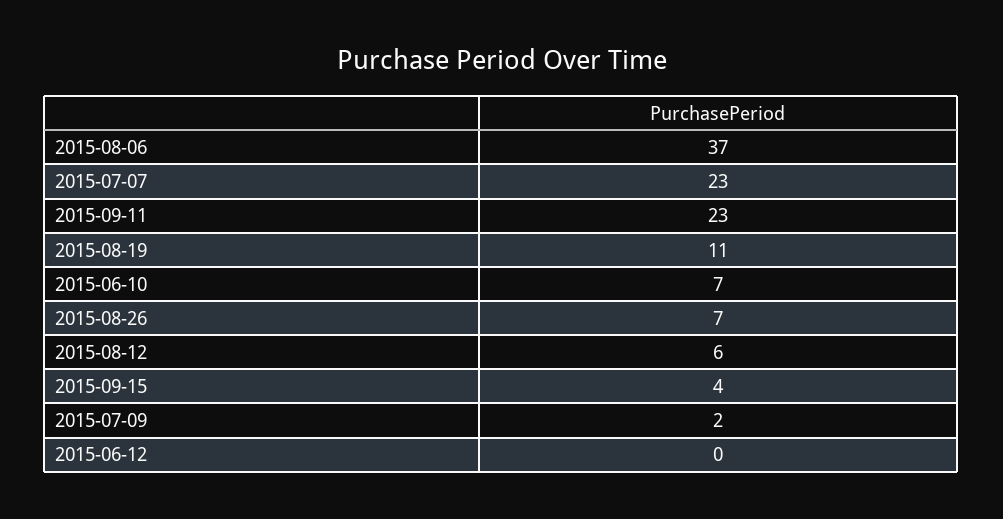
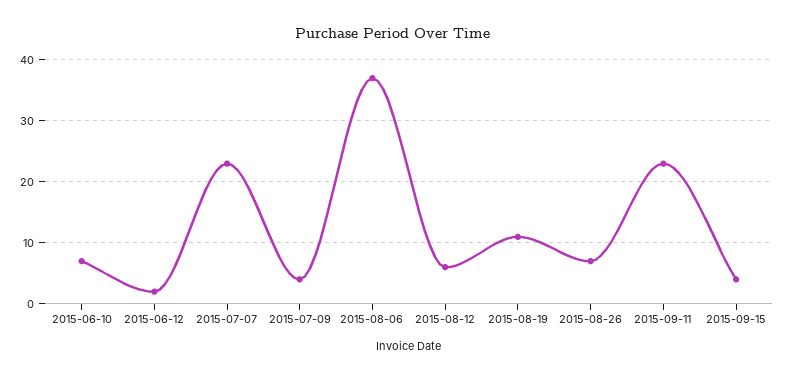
2015-07-09: 2 -> 4
2015-06-12: 0 -> 2

